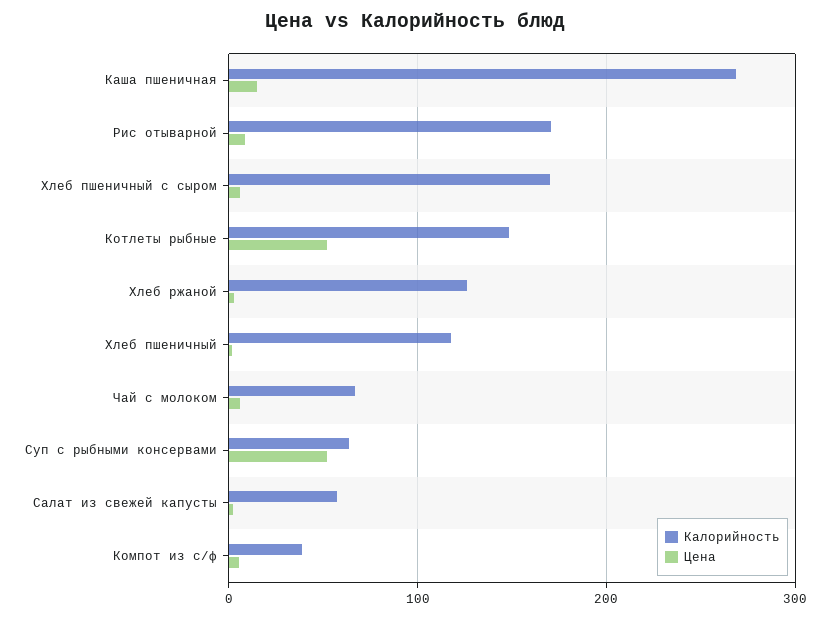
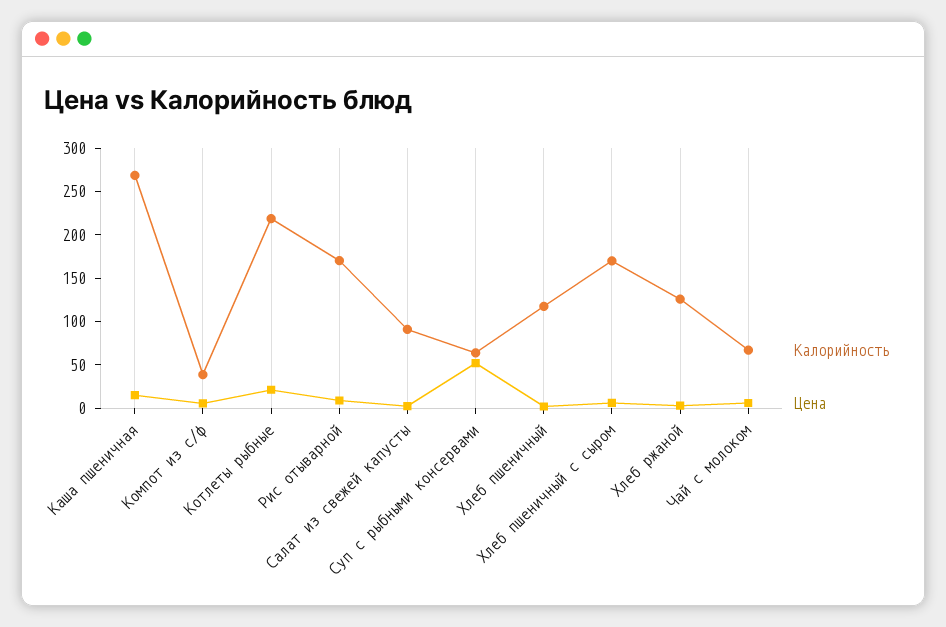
Калорийность, Котлеты рыбные: 150 -> 220
Цена, Котлеты рыбные: 50 -> 20
Калорийность, Салат из свежей капусты: 60 -> 90

